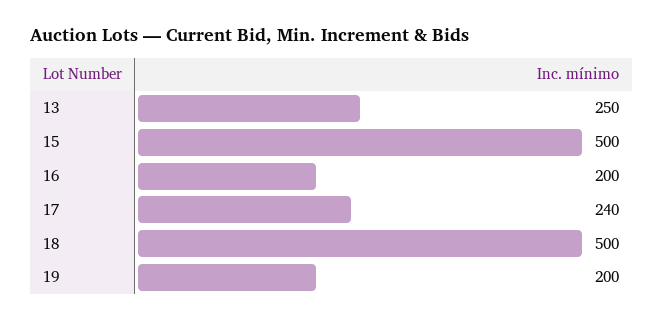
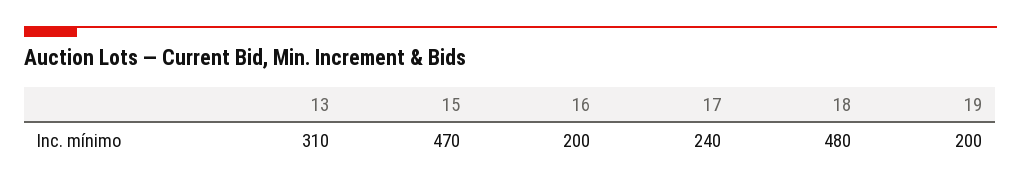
13: 250 -> 310
15: 500 -> 470
18: 500 -> 480

